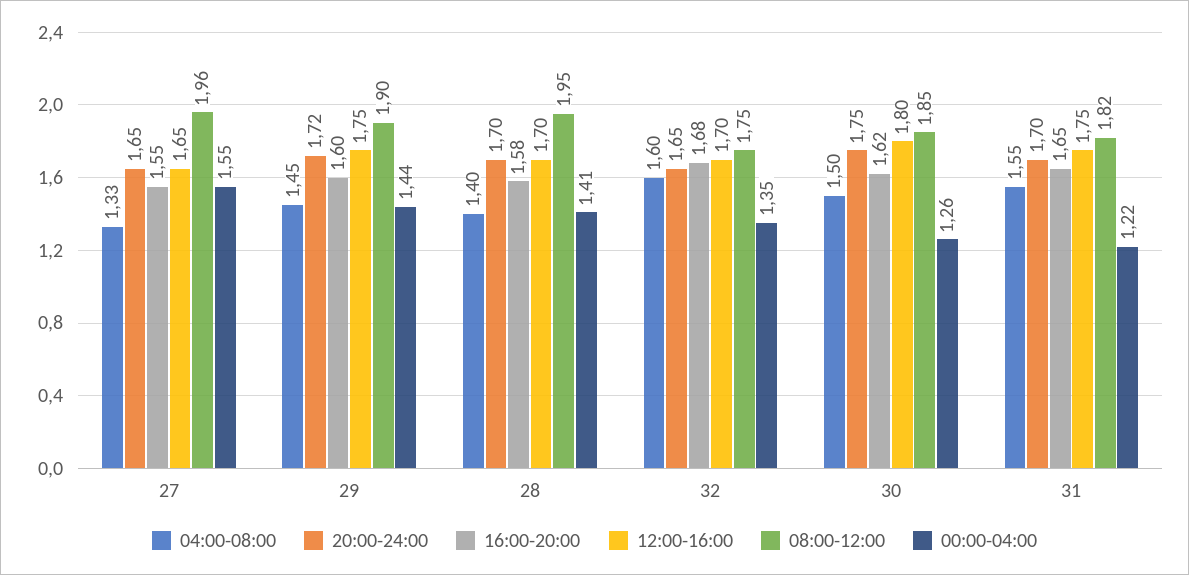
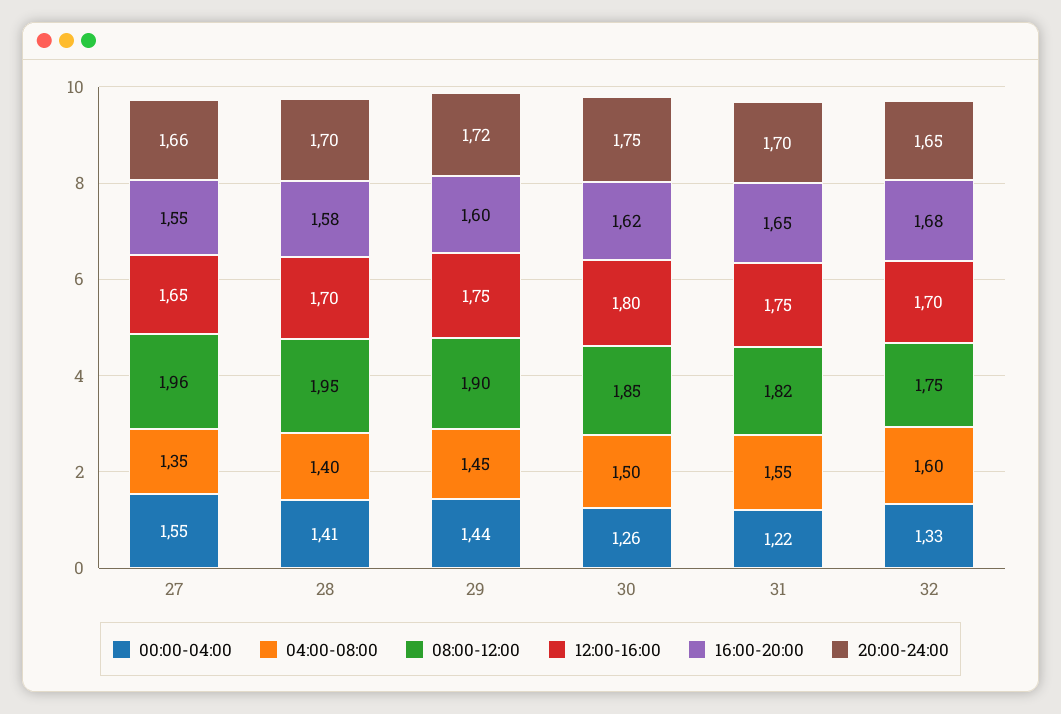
04:00-08:00, 27: 1.33 -> 1.35
20:00-24:00, 27: 1.65 -> 1.66
00:00-04:00, 32: 1.35 -> 1.33

